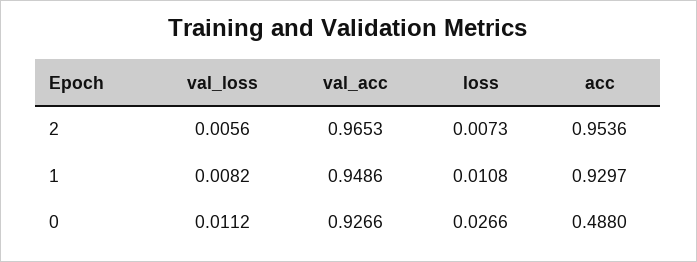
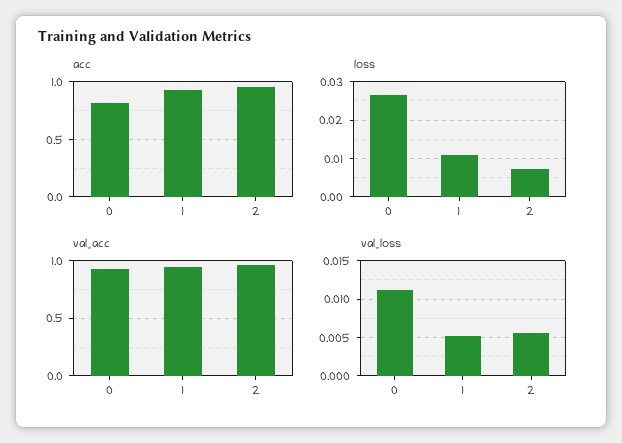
val_loss, 1: 0.0082 -> 0.005
acc, 0: 0.488 -> 0.8

